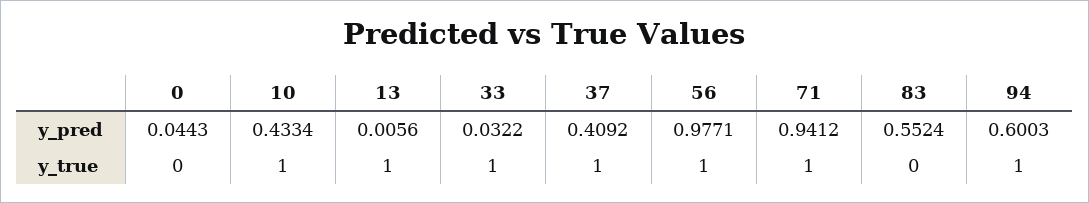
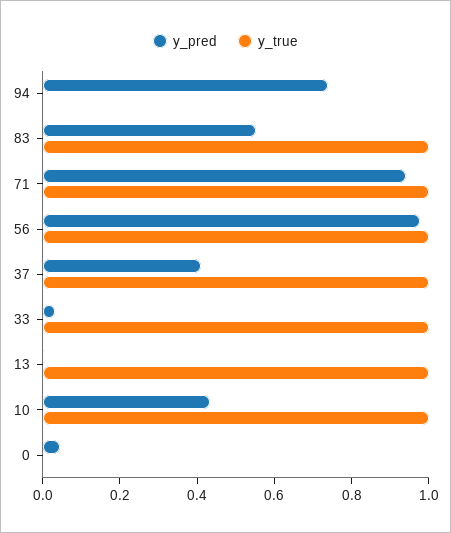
y_pred, 94: 0.6003 -> 0.75
y_true, 83: 0 -> 1
y_true, 94: 1 -> 0

